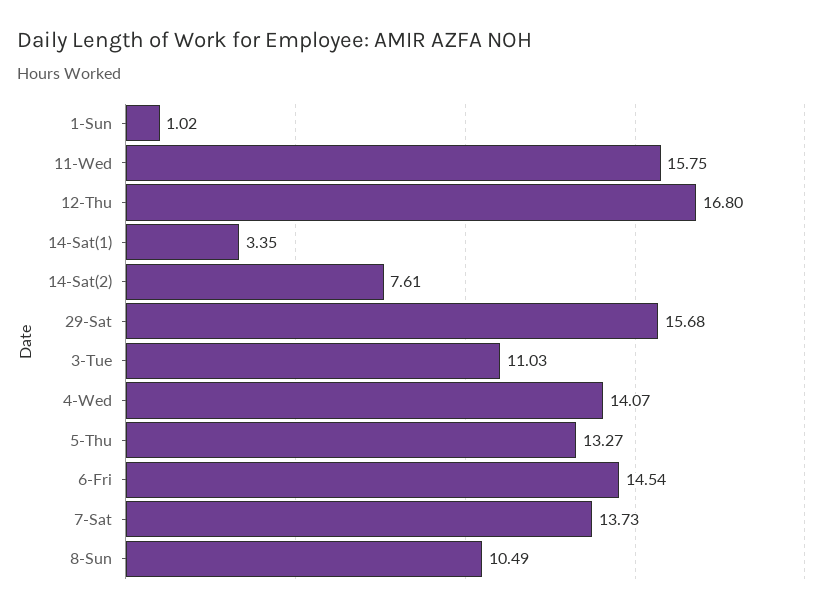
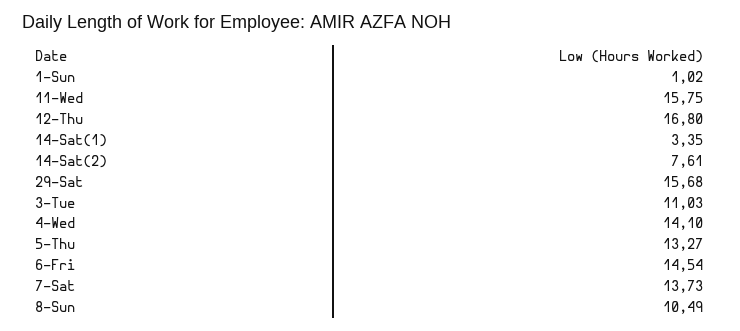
4-Wed: 14.07 -> 14.1

